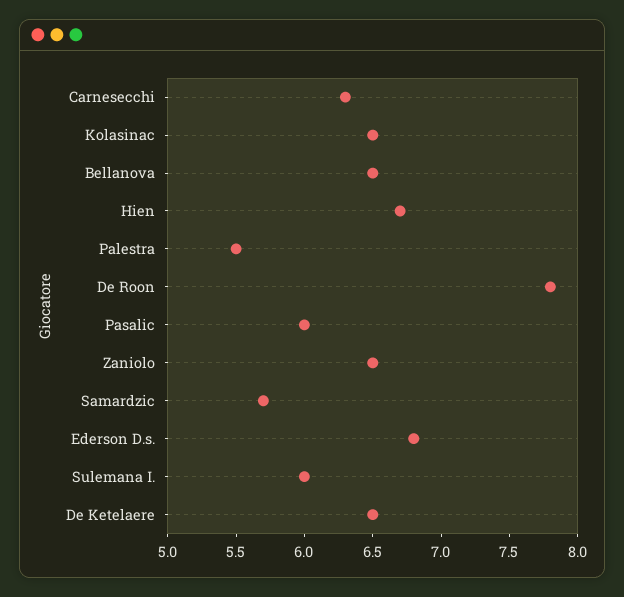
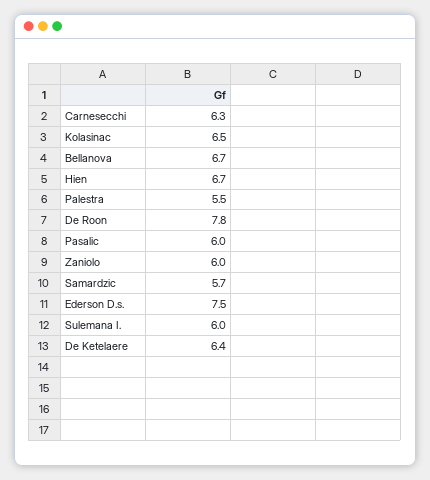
Bellanova: 6.5 -> 6.7
Zaniolo: 6.5 -> 6
Ederson D.s.: 6.8 -> 7.5
De Ketelaere: 6.5 -> 6.4

